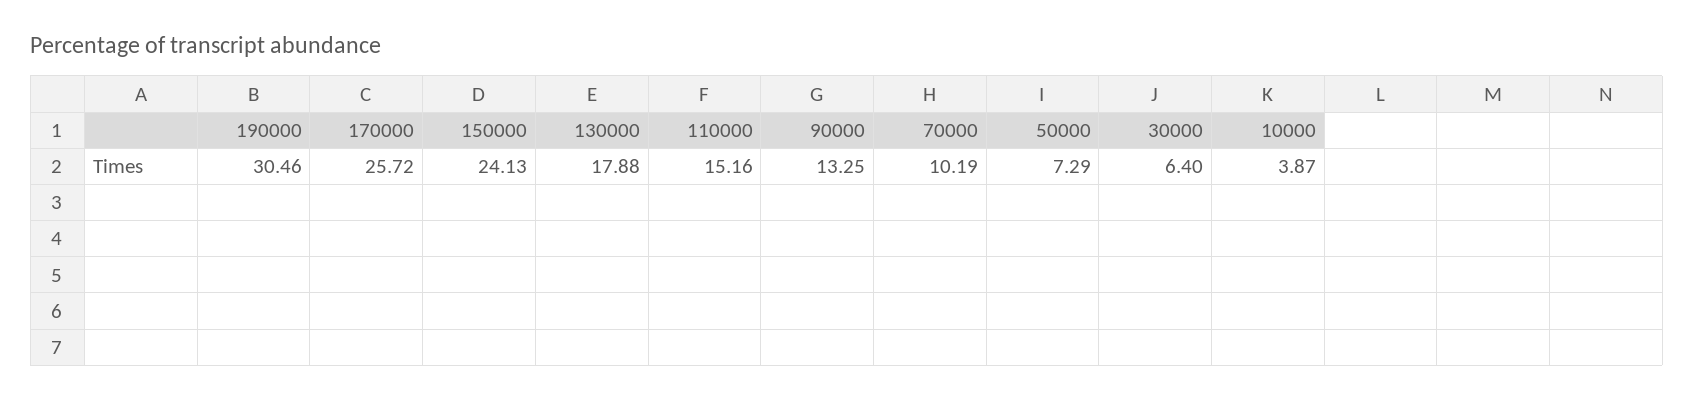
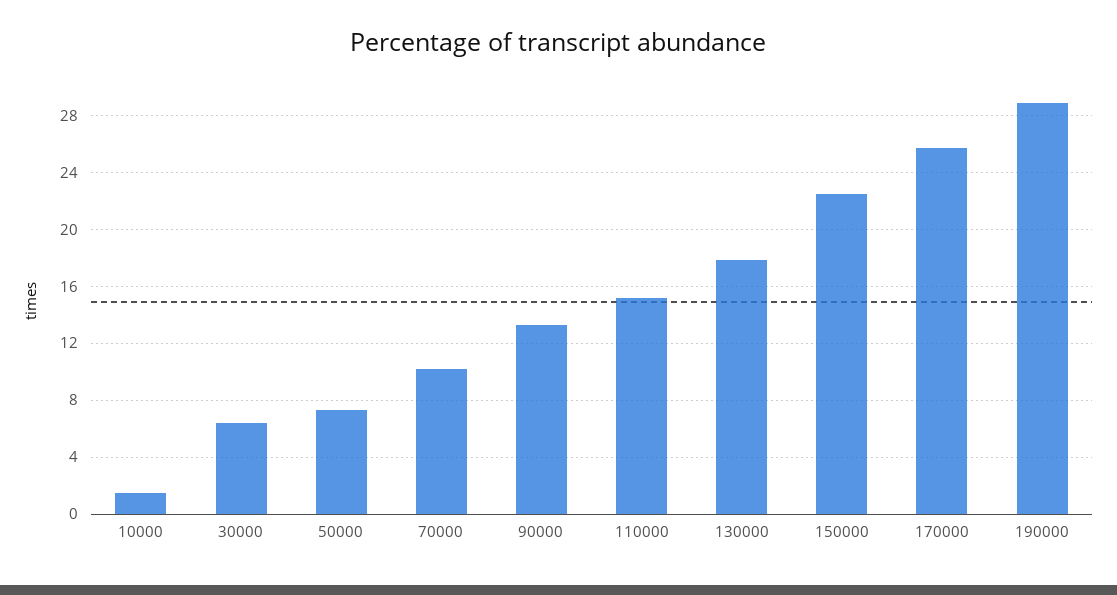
190000: 30.46 -> 29
150000: 24.13 -> 22.5
10000: 3.87 -> 1.5

